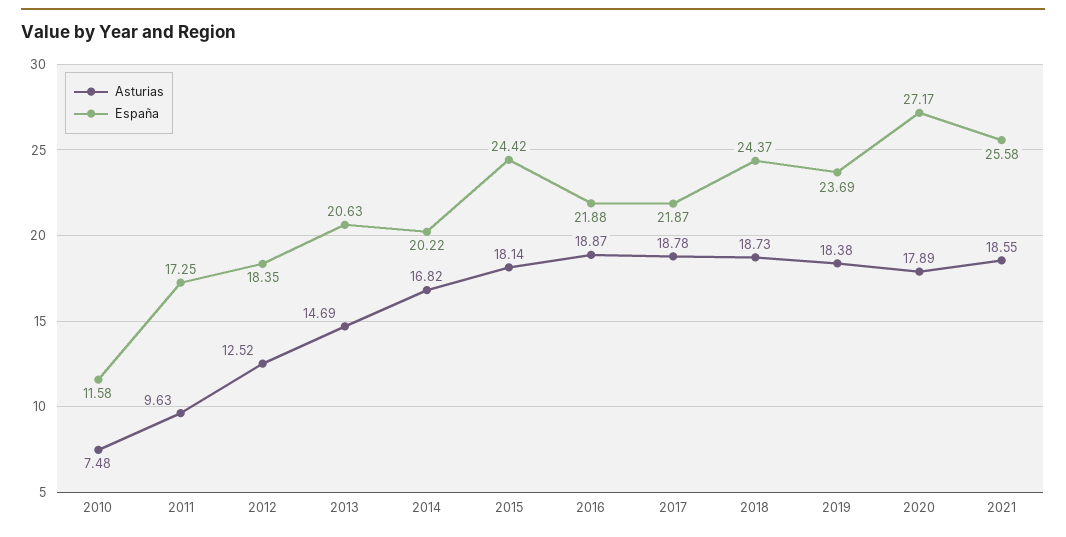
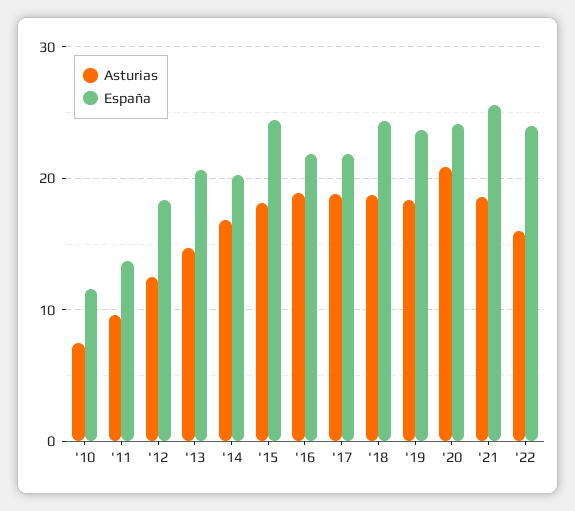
España, 2011: 17.25 -> 14
Asturias, 2020: 17.89 -> 21
España, 2020: 27.17 -> 24
Asturias, '22: none -> 16
España, '22: none -> 24

